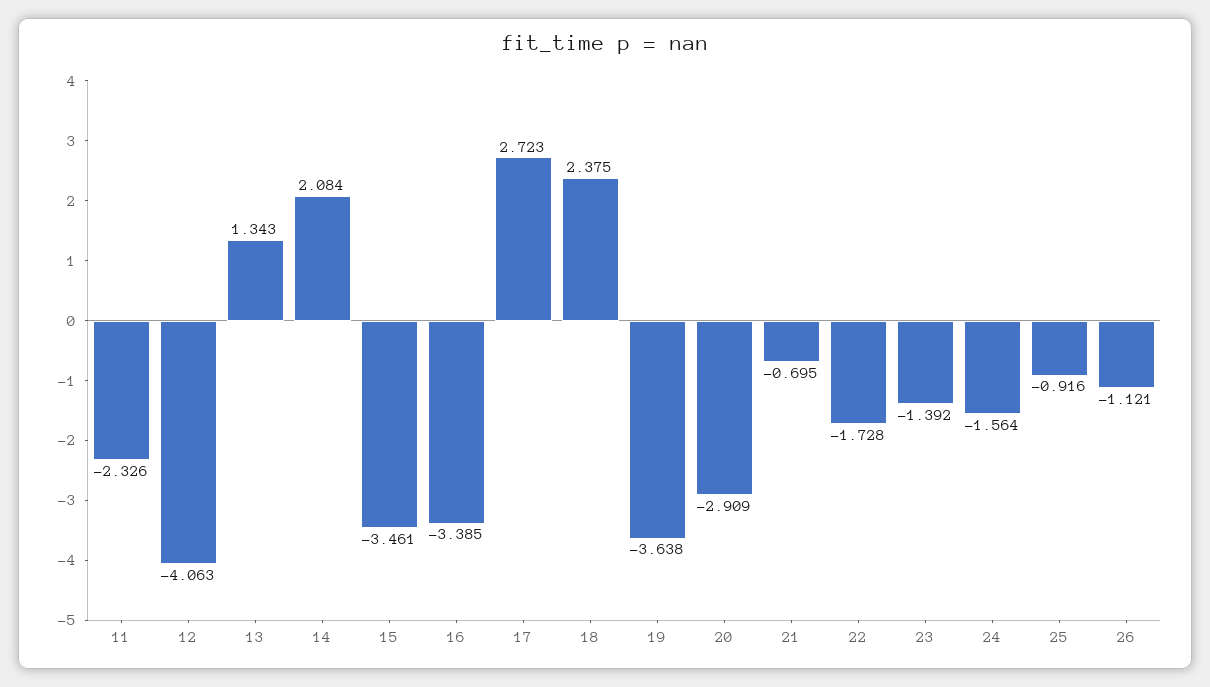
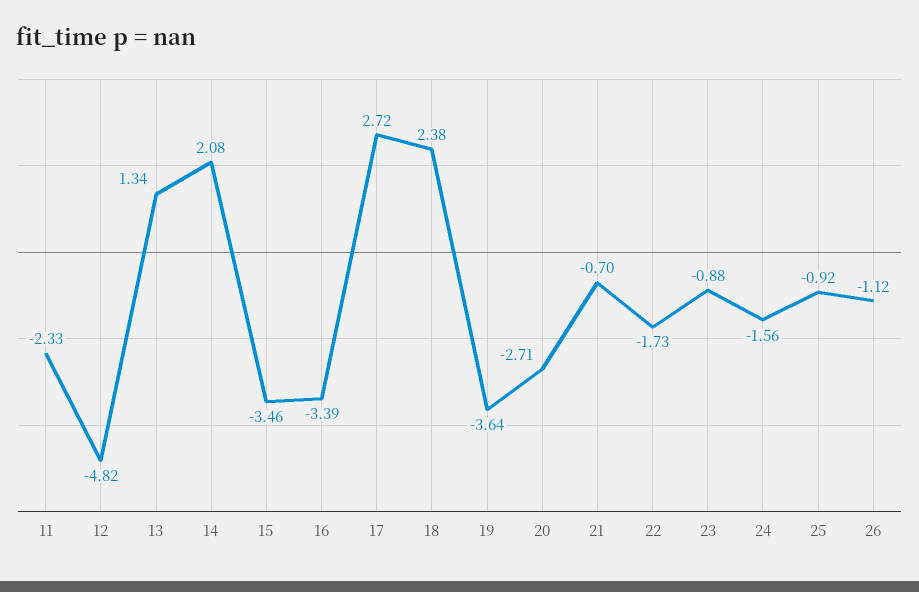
12: -4.063 -> -4.82
20: -2.909 -> -2.71
23: -1.392 -> -0.88

